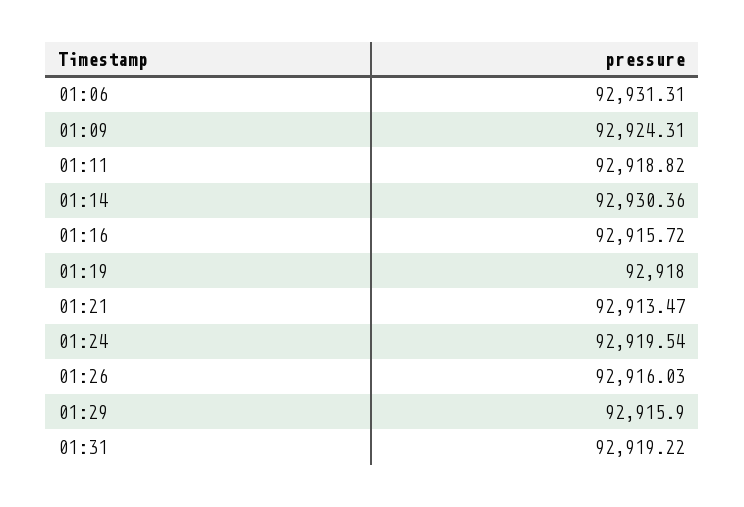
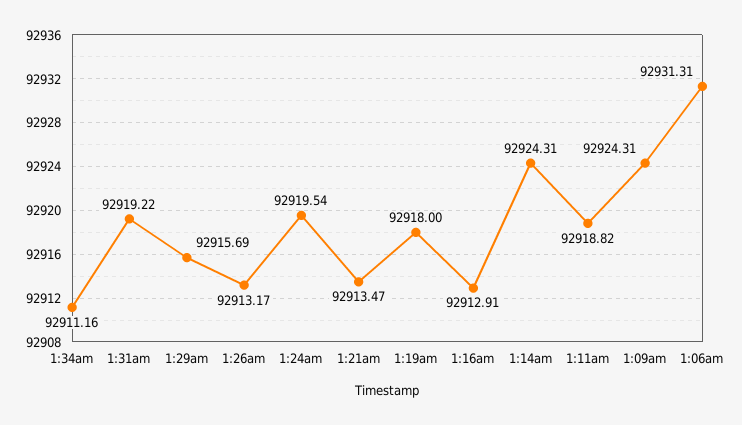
01:14: 92930.36 -> 92924.31
01:16: 92915.72 -> 92912.91
01:26: 92916.03 -> 92913.17
01:29: 92915.9 -> 92915.69
1:34am: none -> 92911.16

